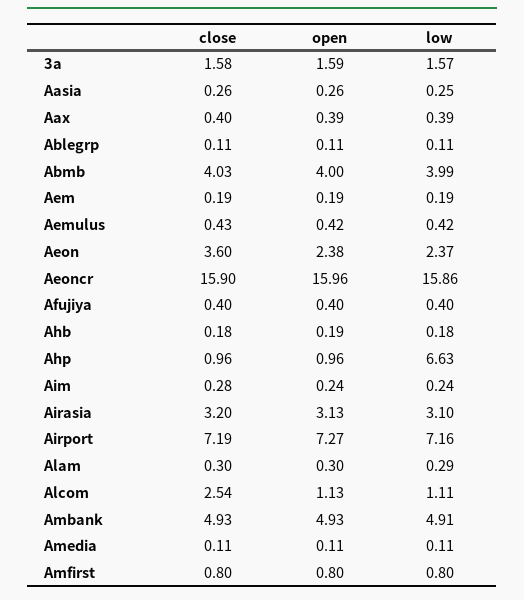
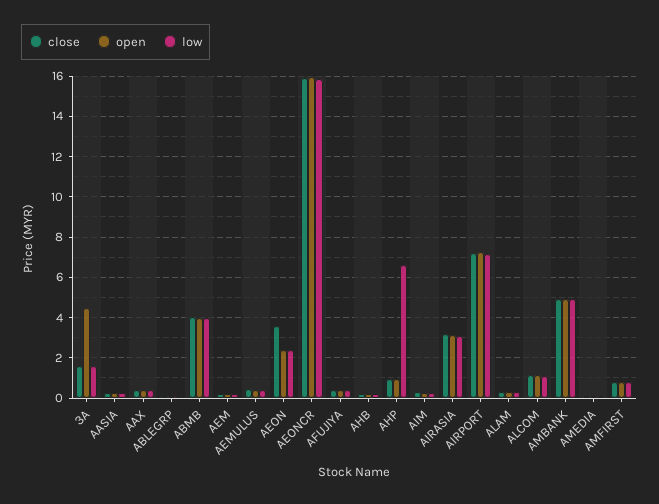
open, 3a: 1.59 -> 4.5
close, Alcom: 2.54 -> 1

